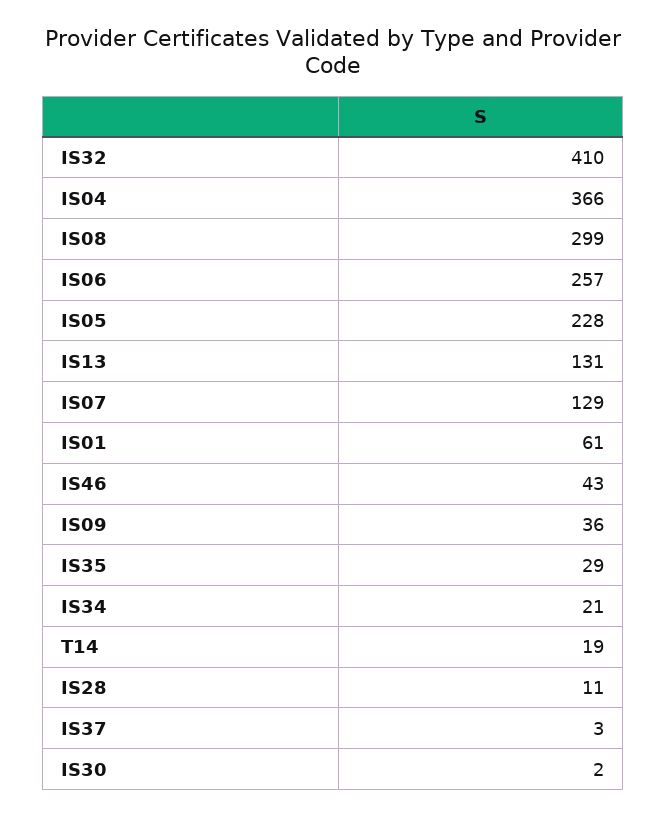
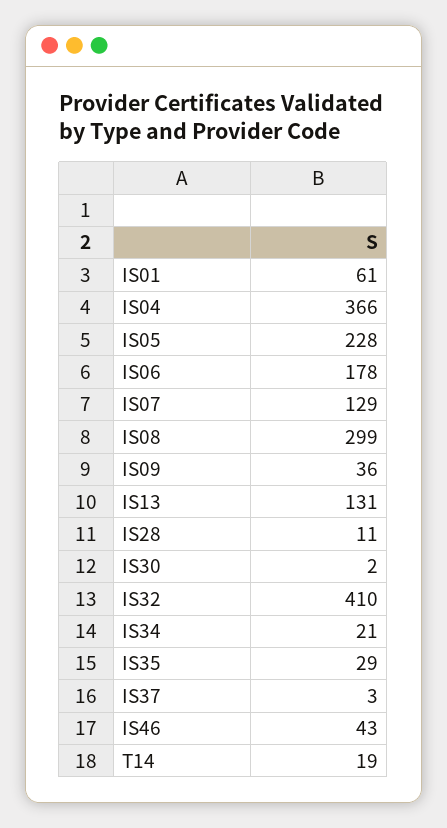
IS06: 257 -> 178

